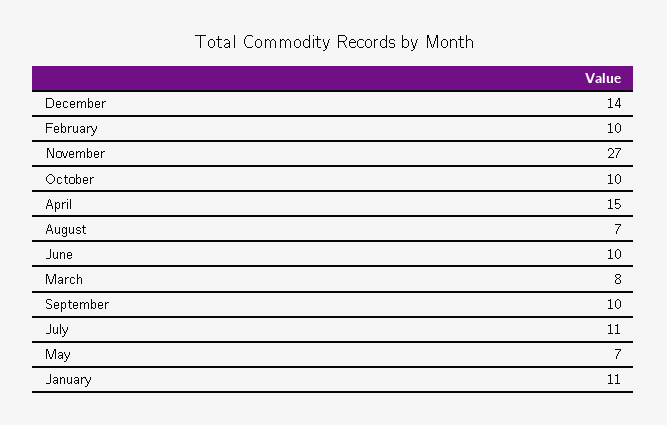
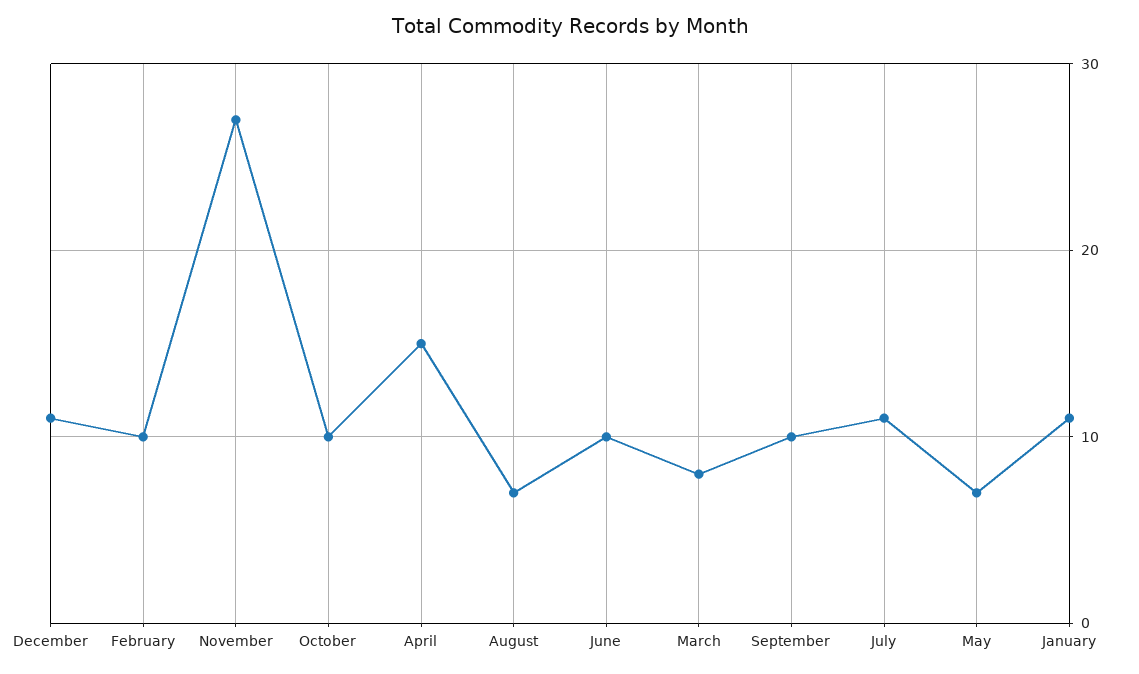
December: 14 -> 11

